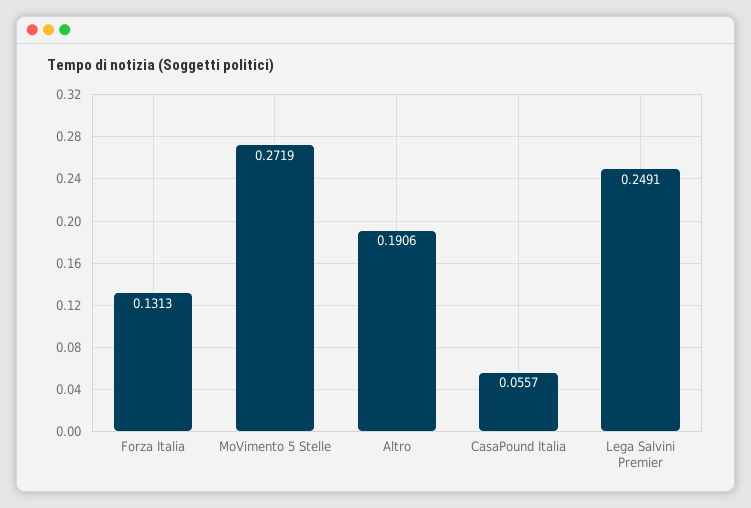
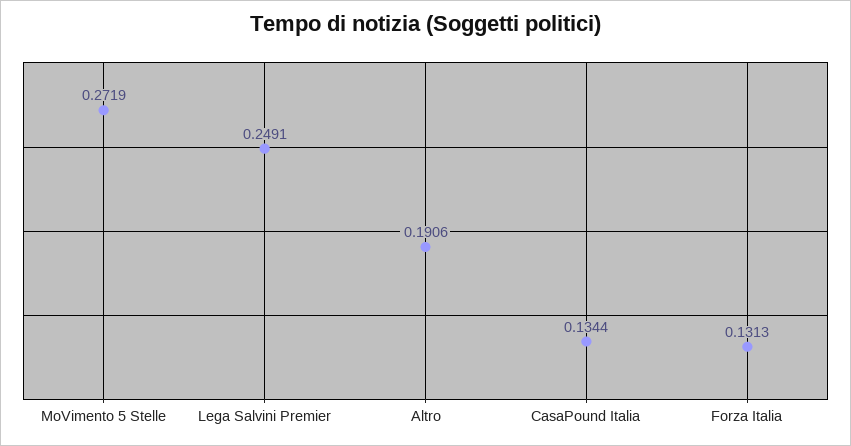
CasaPound Italia: 0.0557 -> 0.1344

